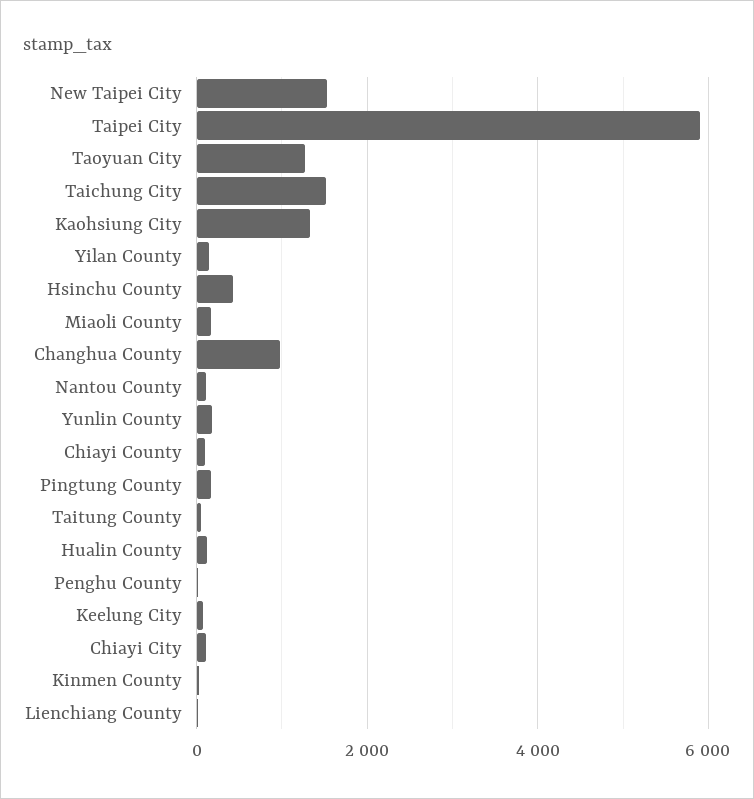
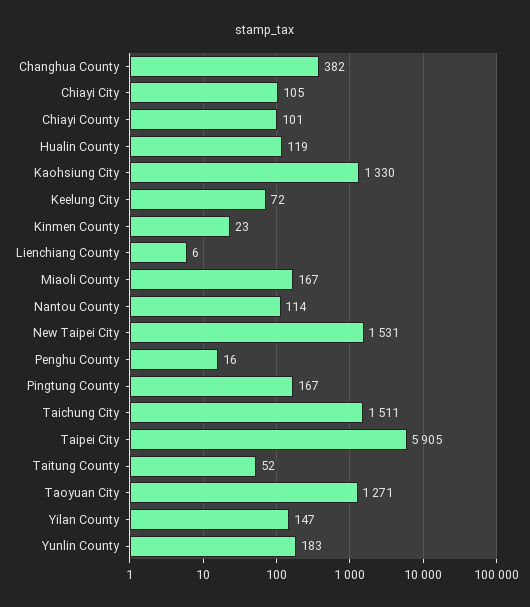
Hsinchu County: 400 -> none
Changhua County: 1000 -> 382

